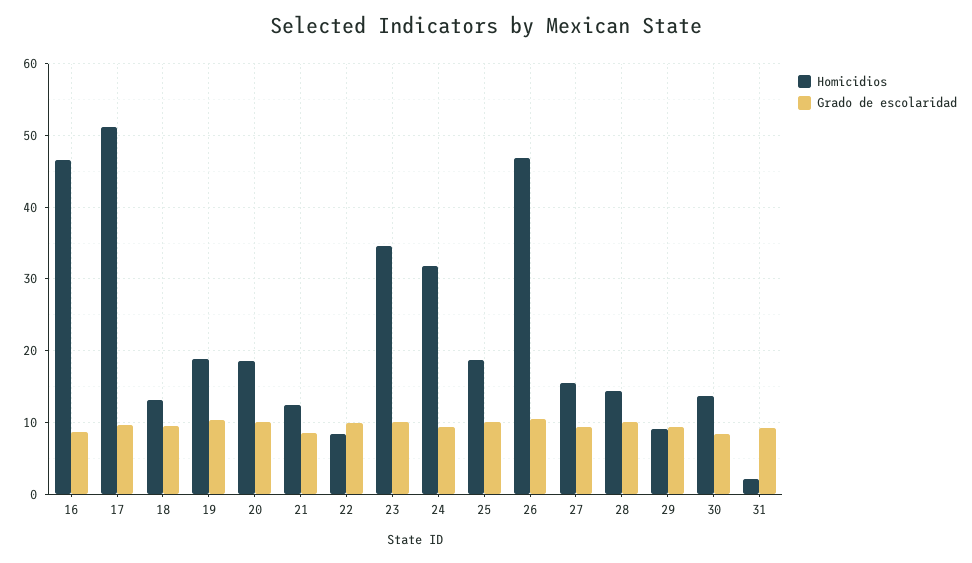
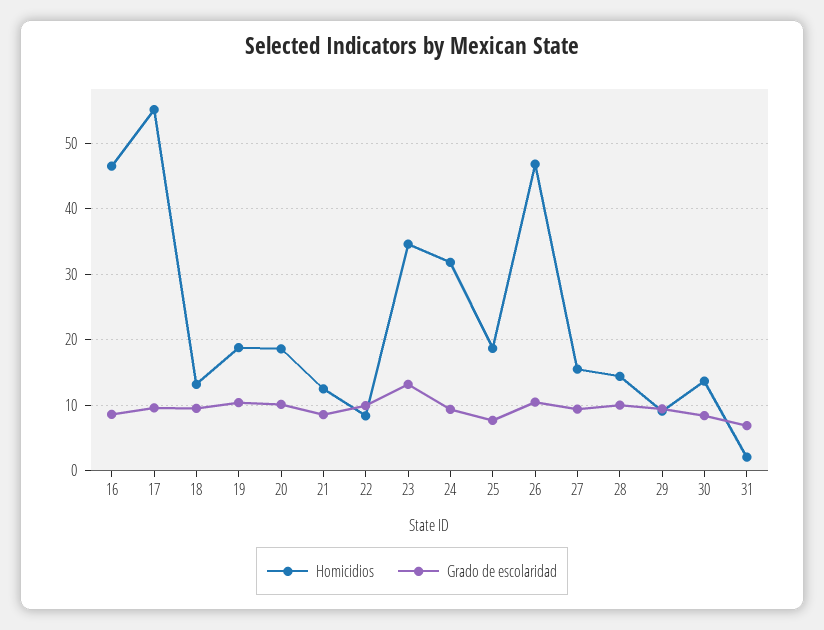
Homicidios, 17: 51 -> 55
Grado de escolaridad, 23: 10 -> 13
Grado de escolaridad, 25: 10 -> 8
Grado de escolaridad, 31: 9 -> 7

